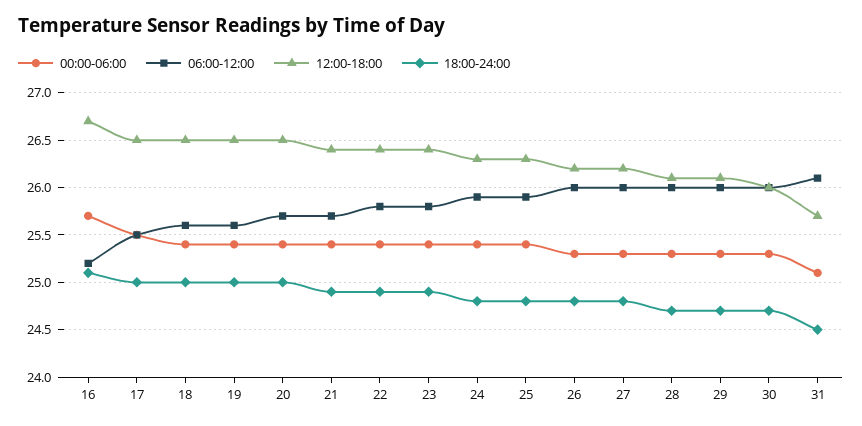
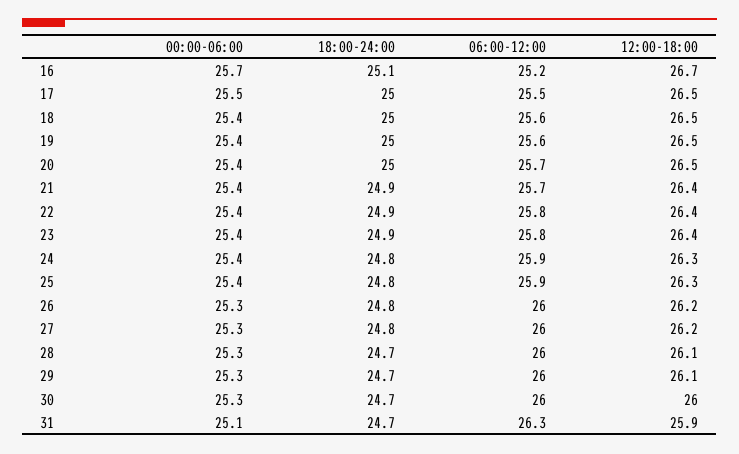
06:00-12:00, 31: 26.1 -> 26.3
12:00-18:00, 31: 25.7 -> 25.9
18:00-24:00, 31: 24.5 -> 24.7

